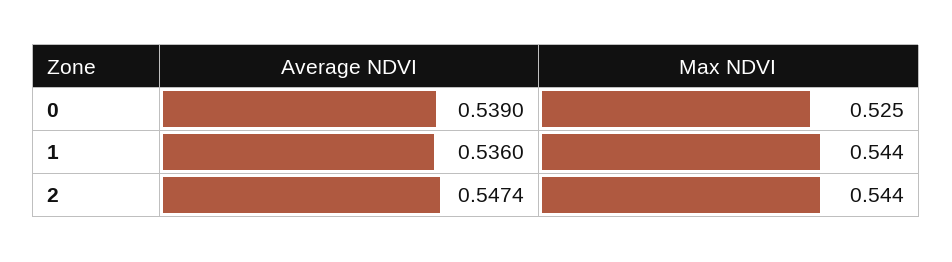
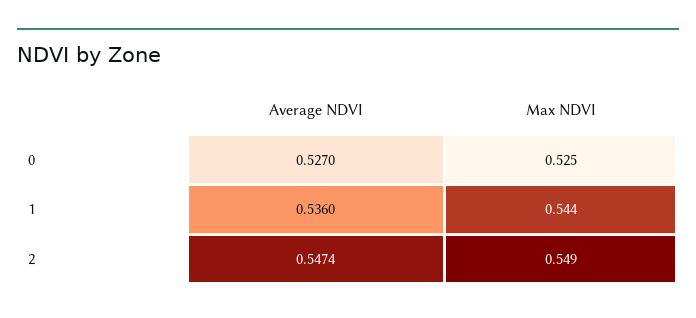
Average NDVI, 0: 0.539 -> 0.527
Max NDVI, 2: 0.544 -> 0.549

